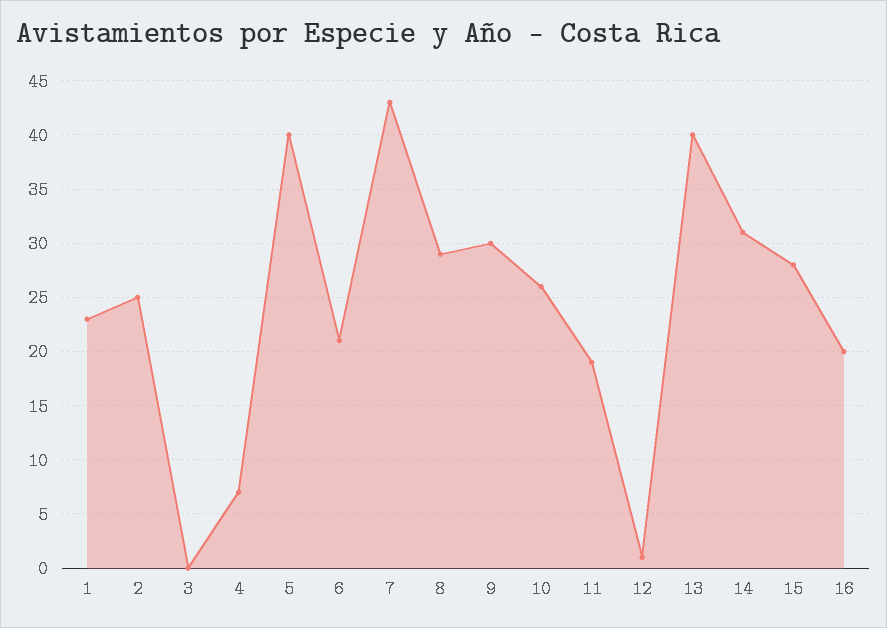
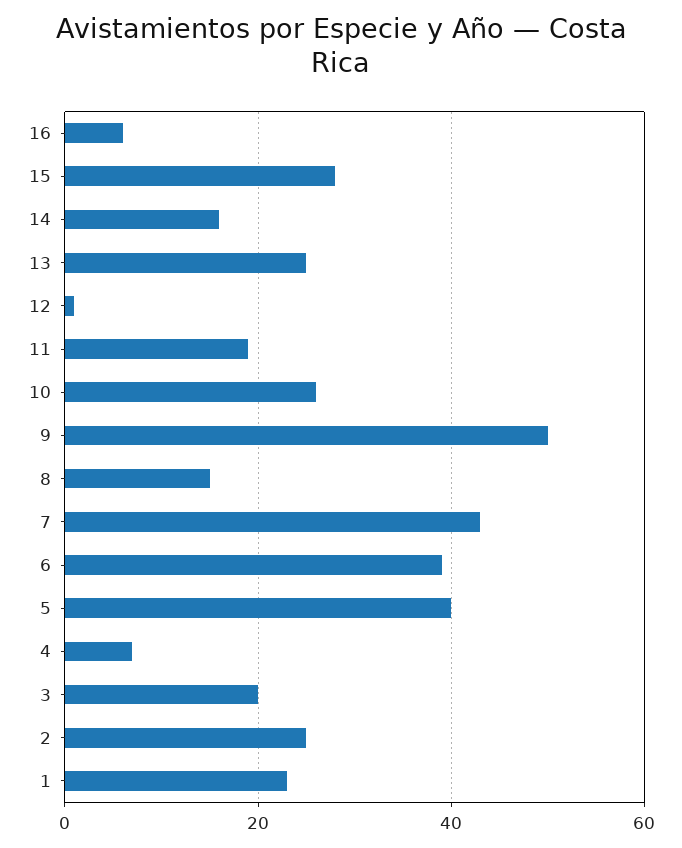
3: 0 -> 20
6: 21 -> 40
8: 29 -> 15
9: 30 -> 50
13: 40 -> 25
14: 31 -> 15
16: 20 -> 5

